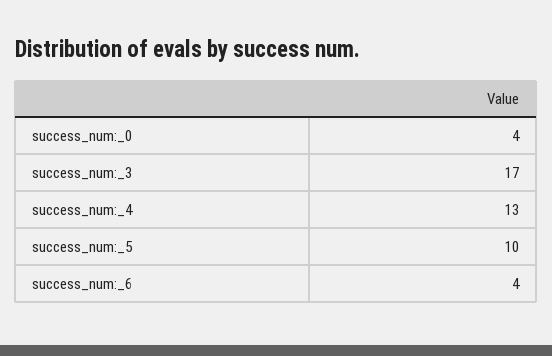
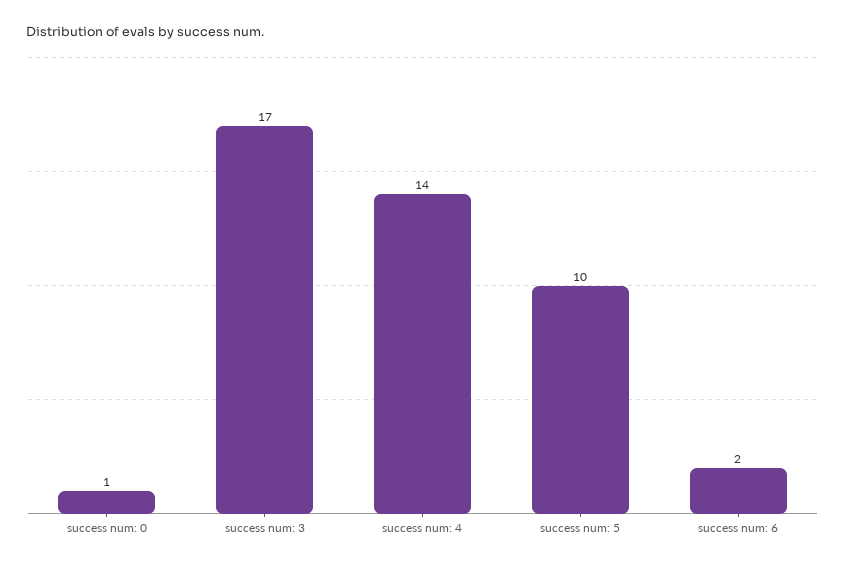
success_num:_0: 4 -> 1
success_num:_4: 13 -> 14
success_num:_6: 4 -> 2

